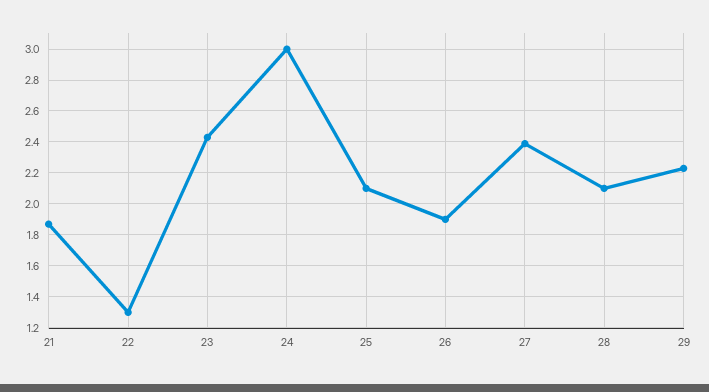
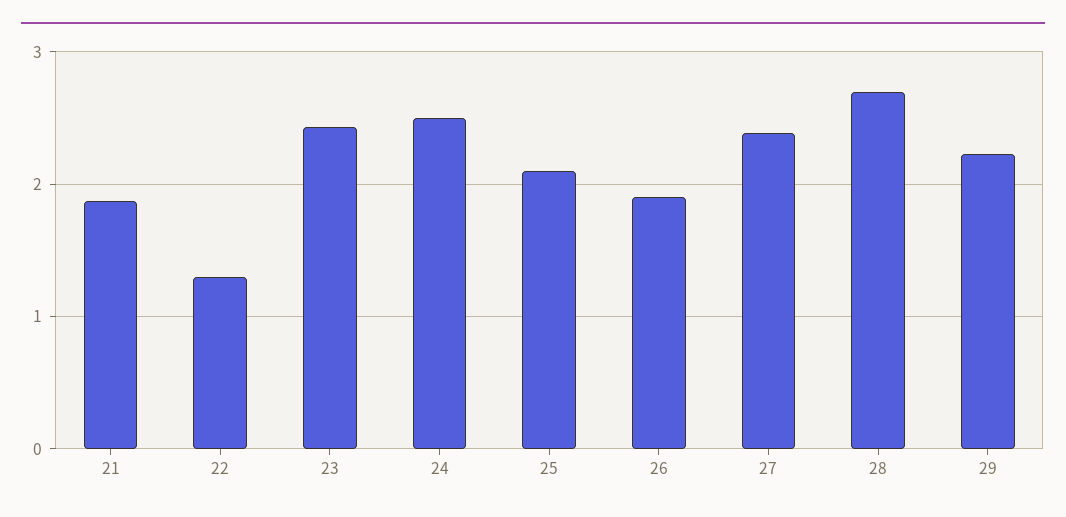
24: 3 -> 2.5
28: 2.1 -> 2.7

